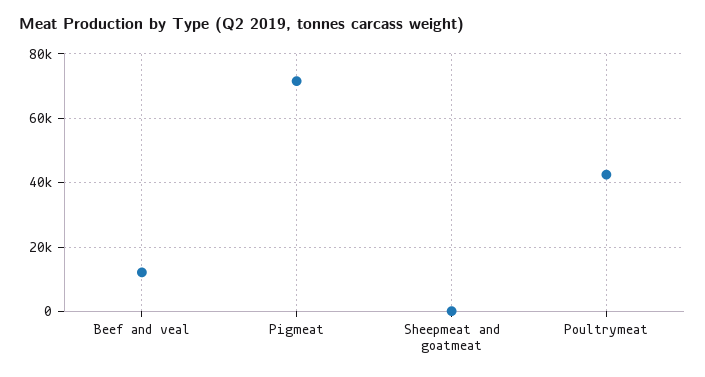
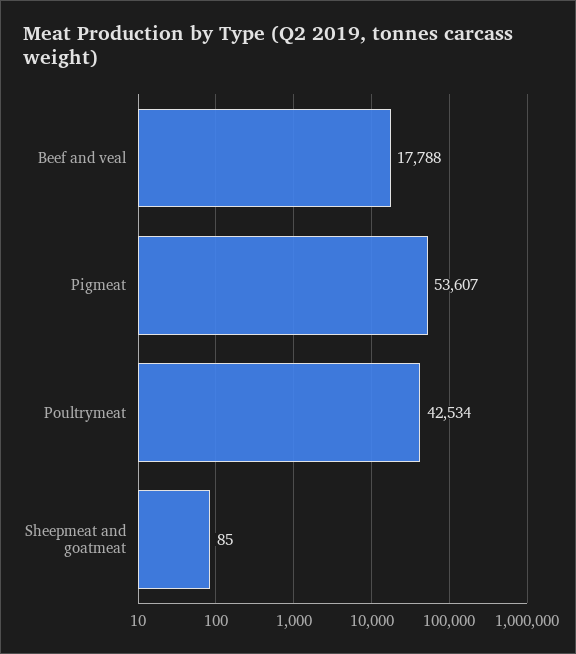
Beef and veal: 12000 -> 17788
Pigmeat: 72000 -> 53607

